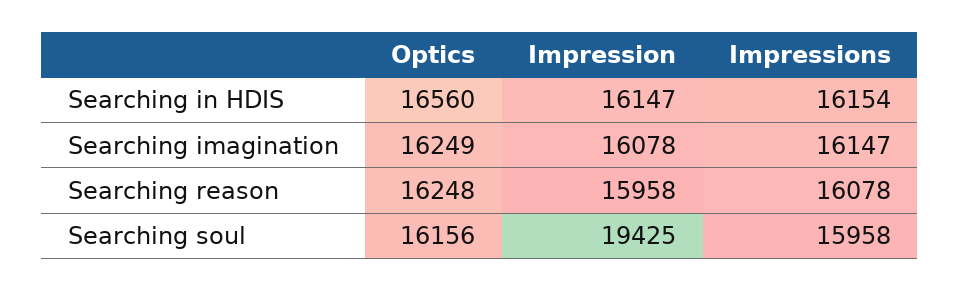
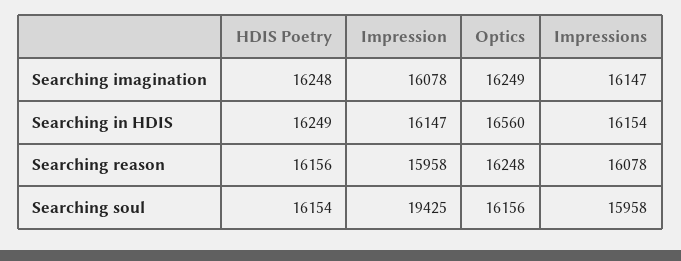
HDIS Poetry, Searching imagination: none -> 16248
HDIS Poetry, Searching in HDIS: none -> 16249
HDIS Poetry, Searching reason: none -> 16156
HDIS Poetry, Searching soul: none -> 16154

